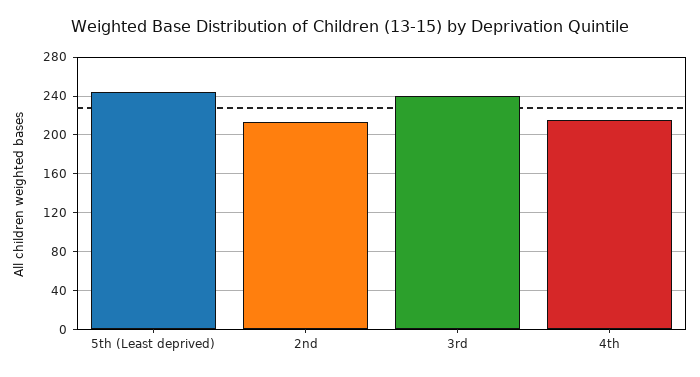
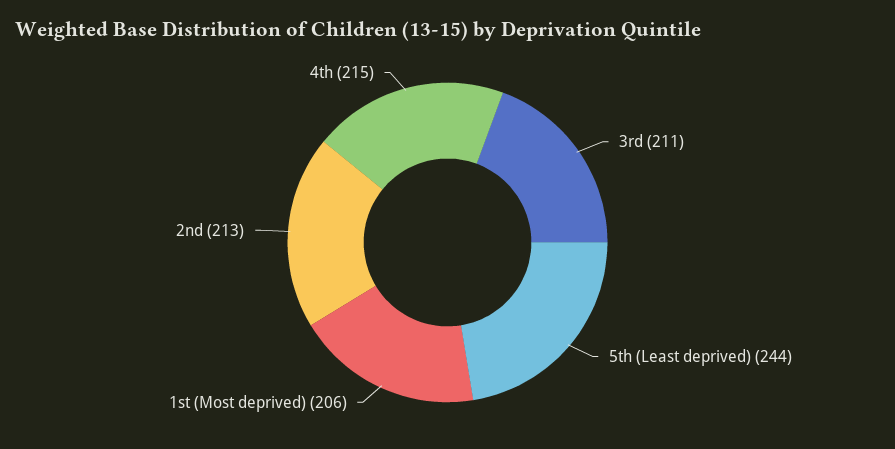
3rd: 240 -> 211
1st (Most deprived): none -> 206

